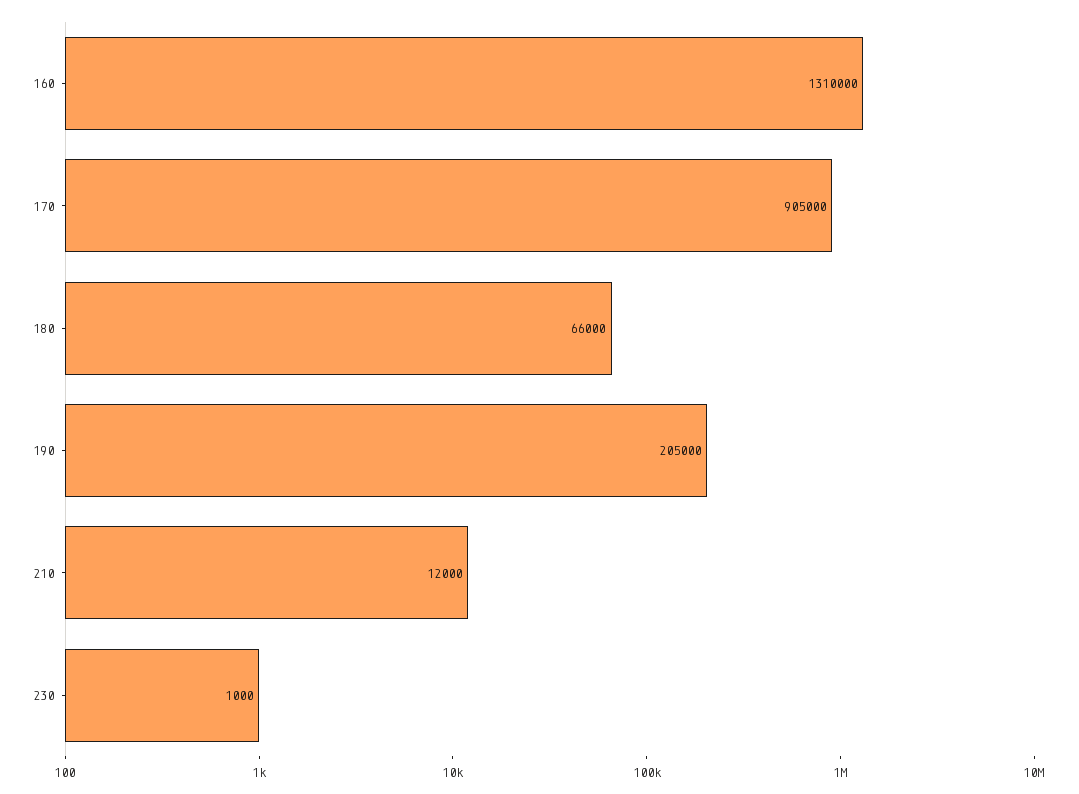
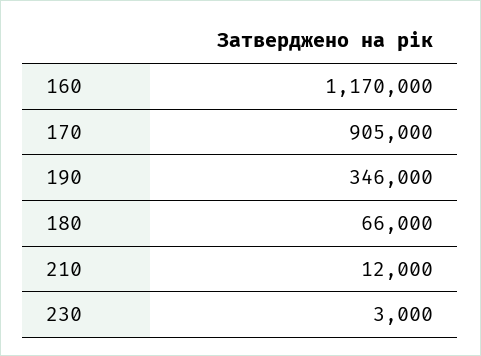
160: 1310000 -> 1170000
190: 205000 -> 346000
230: 1000 -> 3000

